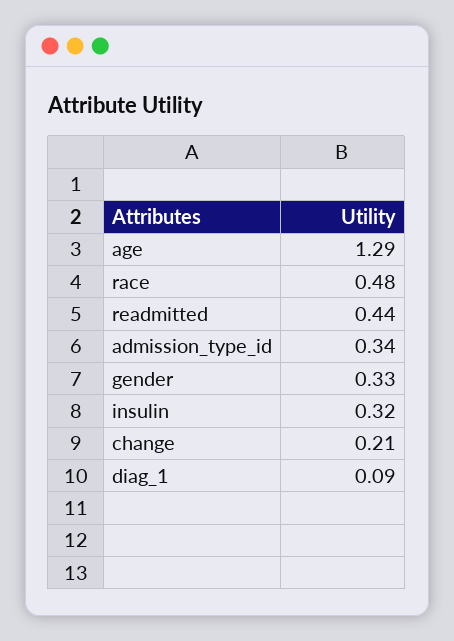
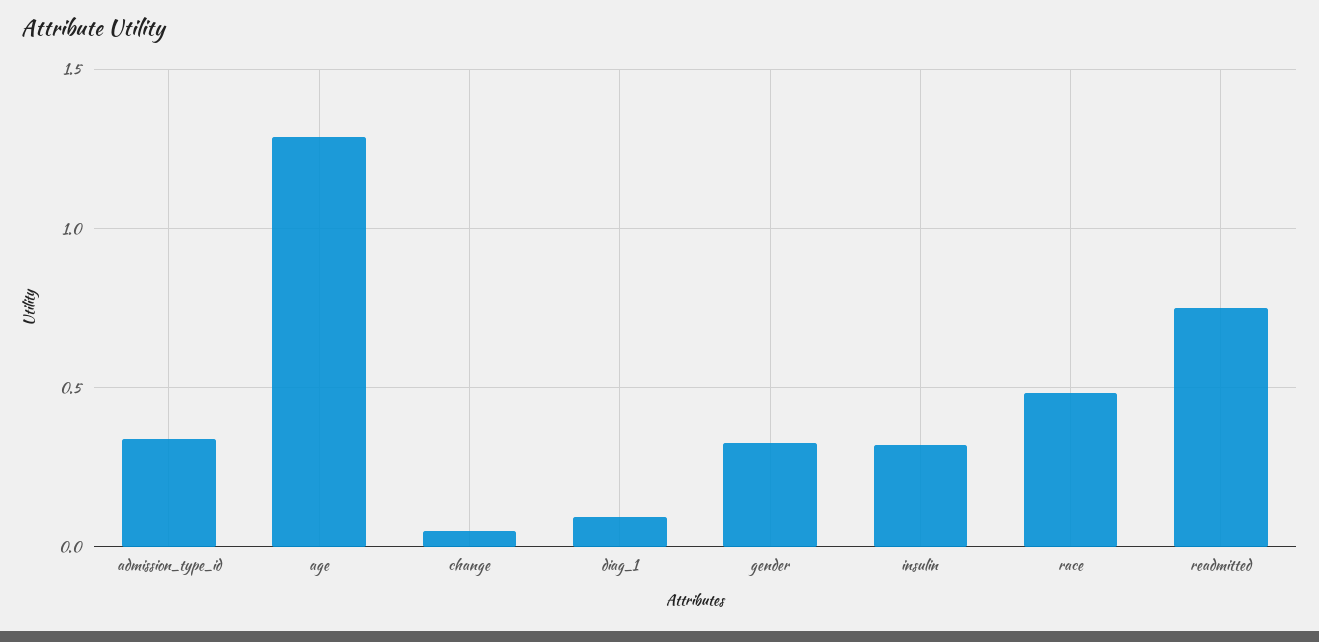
readmitted: 0.44 -> 0.75
change: 0.21 -> 0.05

